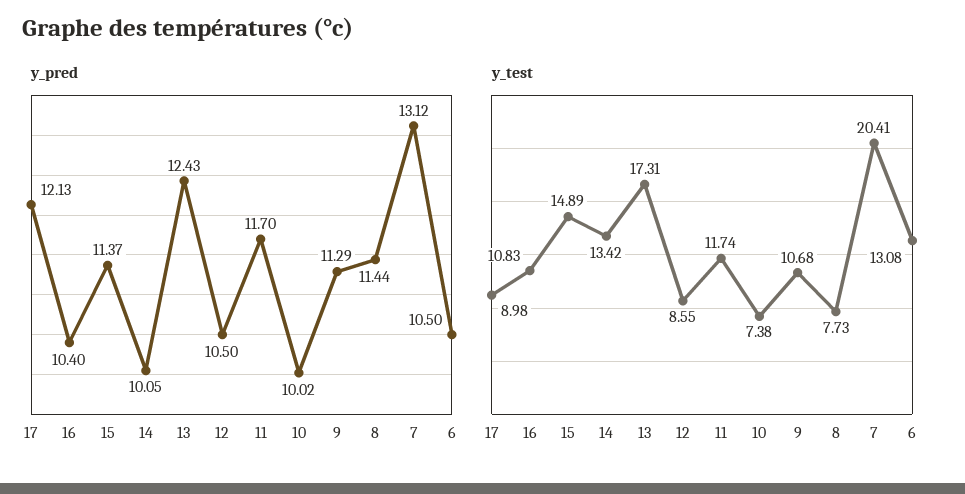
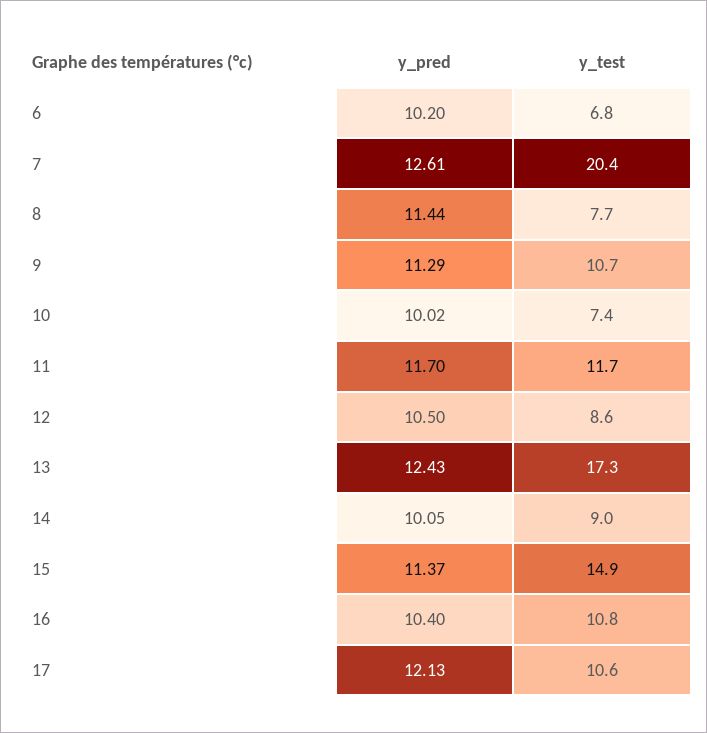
y_pred, 7: 13.12 -> 12.61
y_pred, 6: 10.5 -> 10.2
y_test, 17: 8.98 -> 10.6
y_test, 14: 13.42 -> 9
y_test, 6: 13.08 -> 6.8

